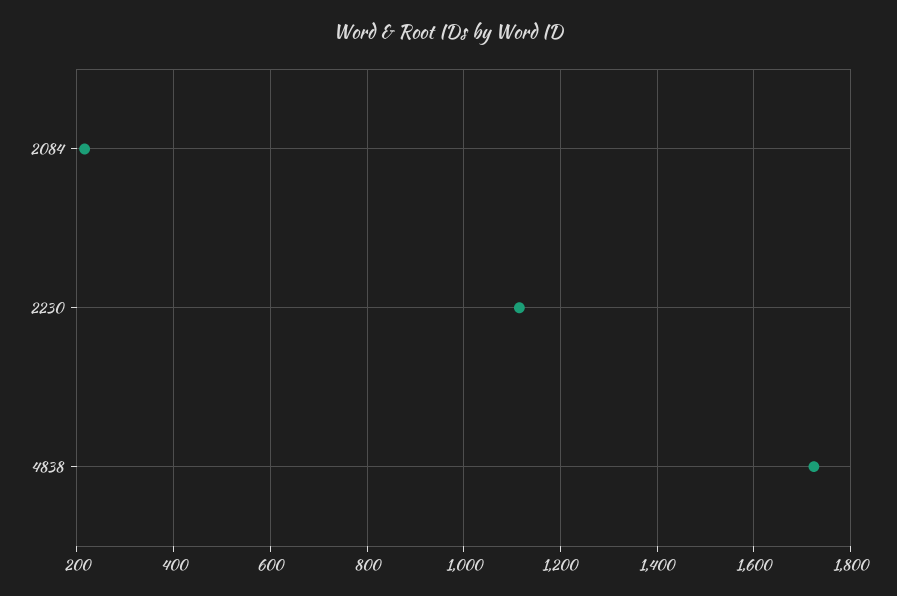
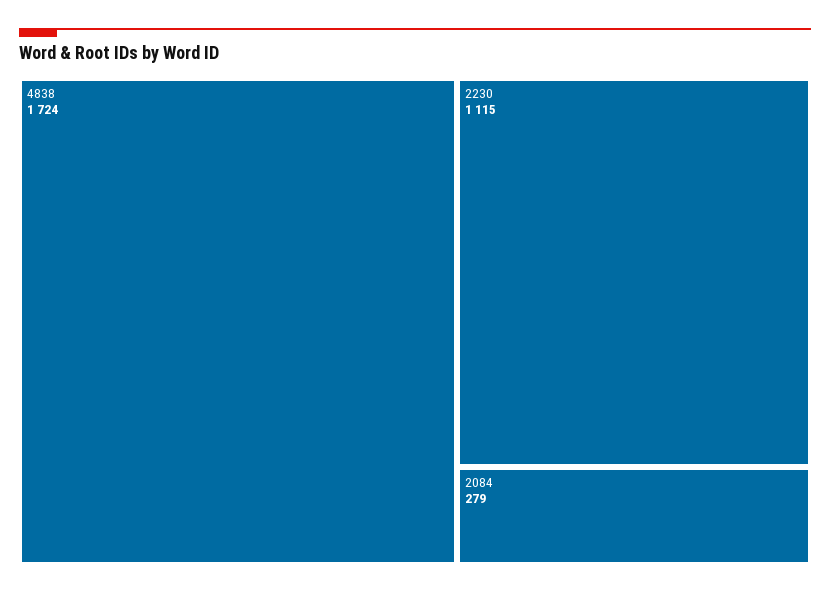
2084: 220 -> 279

